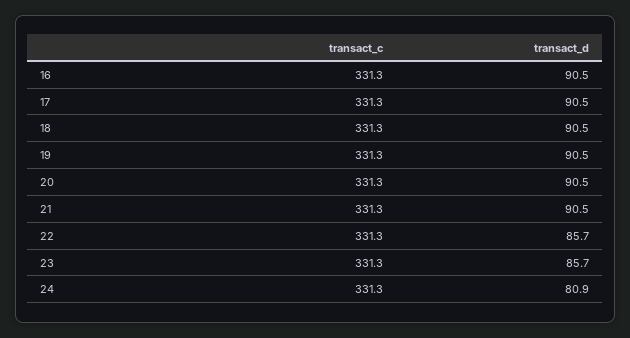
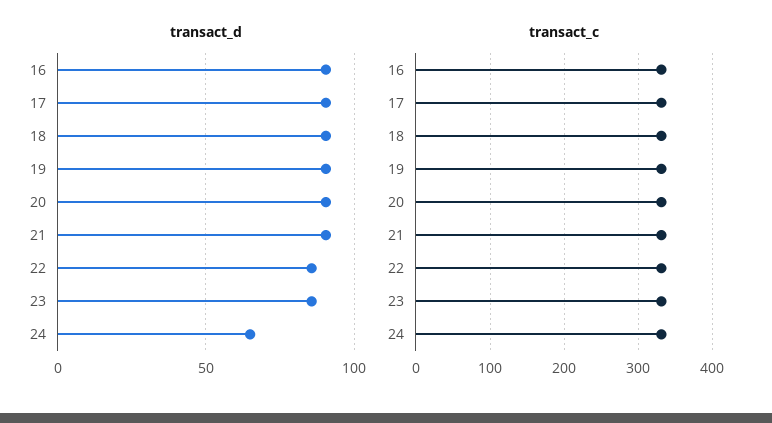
transact_d, 24: 80.9 -> 65

